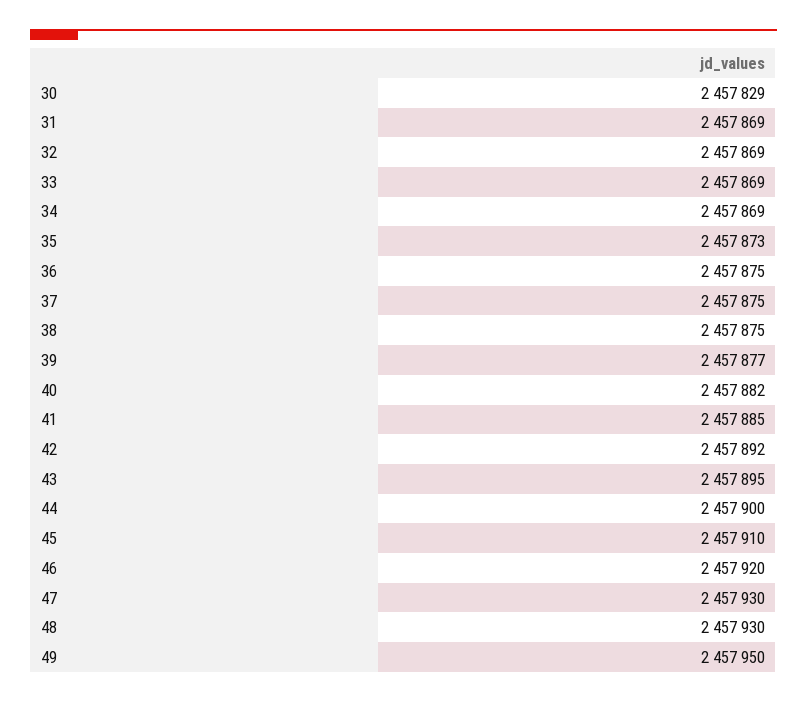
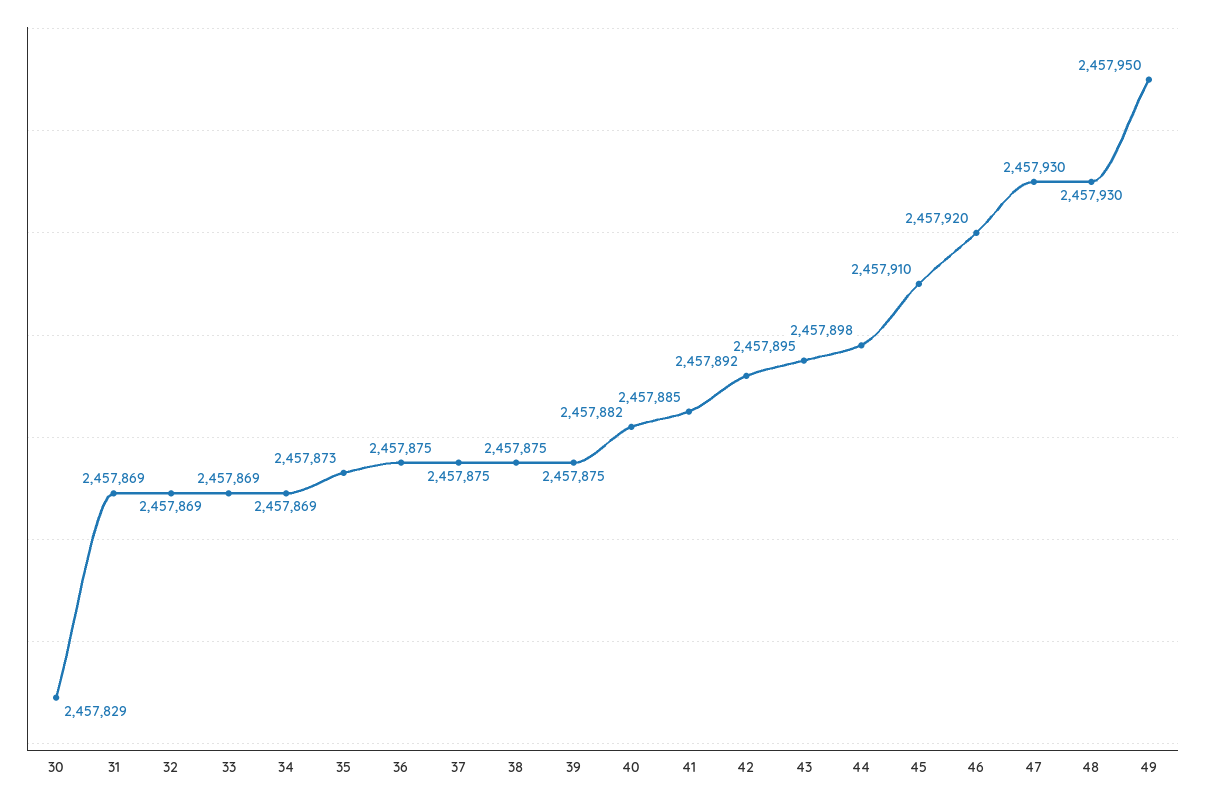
39: 2457877 -> 2457875
44: 2457900 -> 2457898

